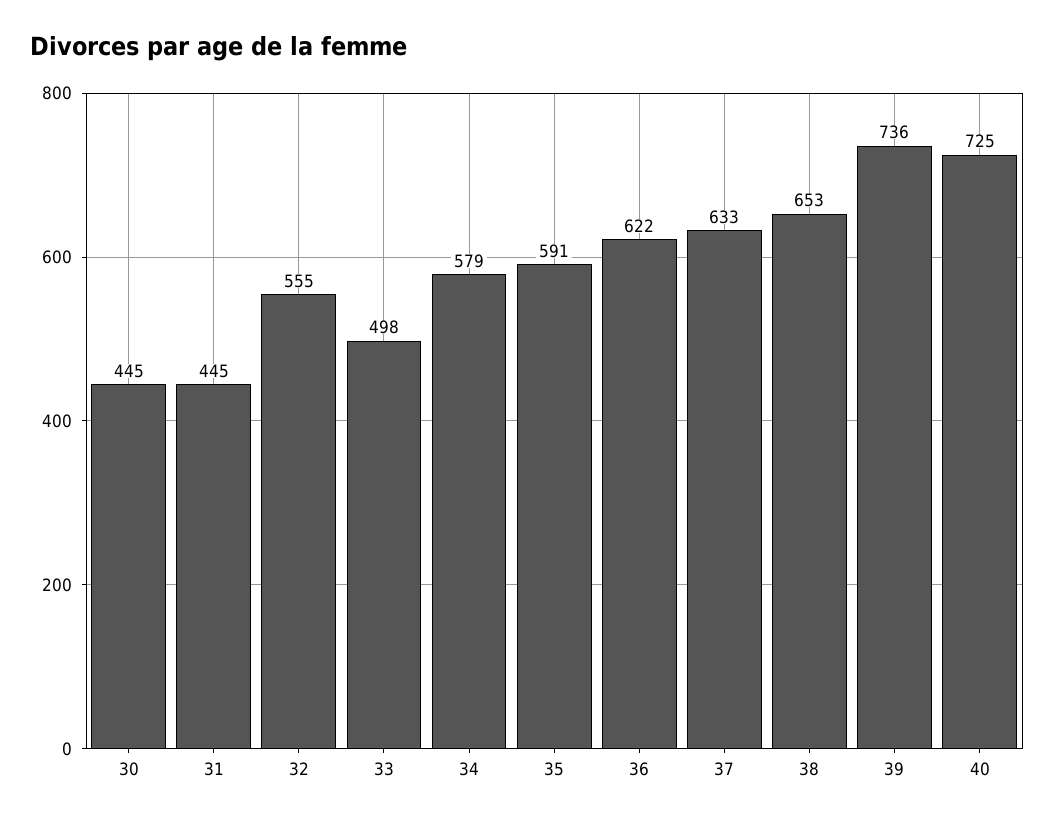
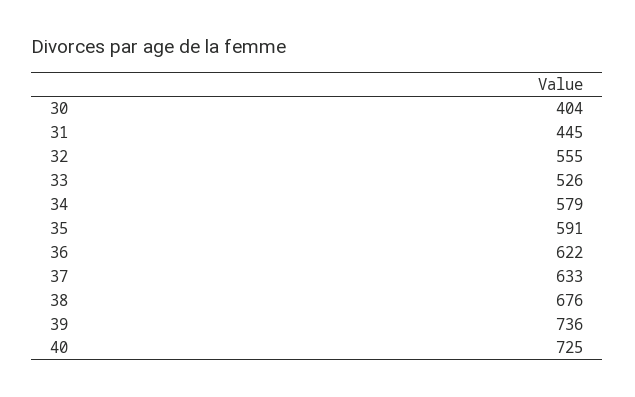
30: 445 -> 404
33: 498 -> 526
38: 653 -> 676

